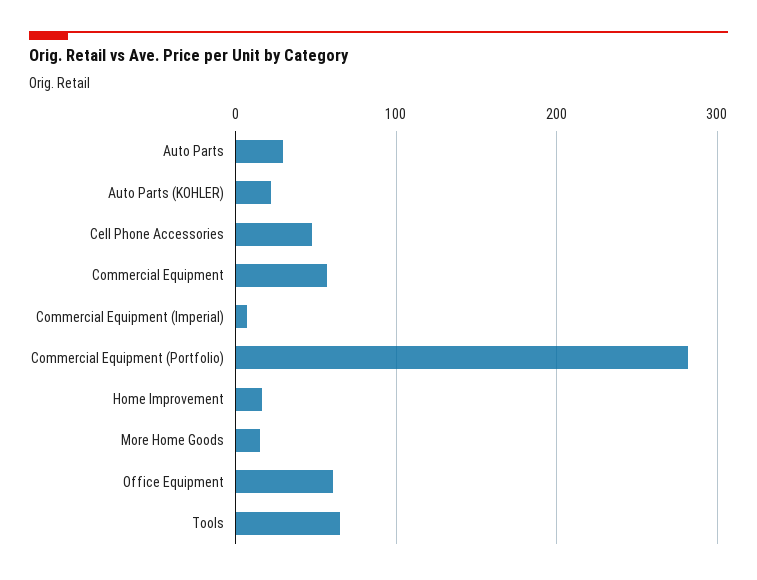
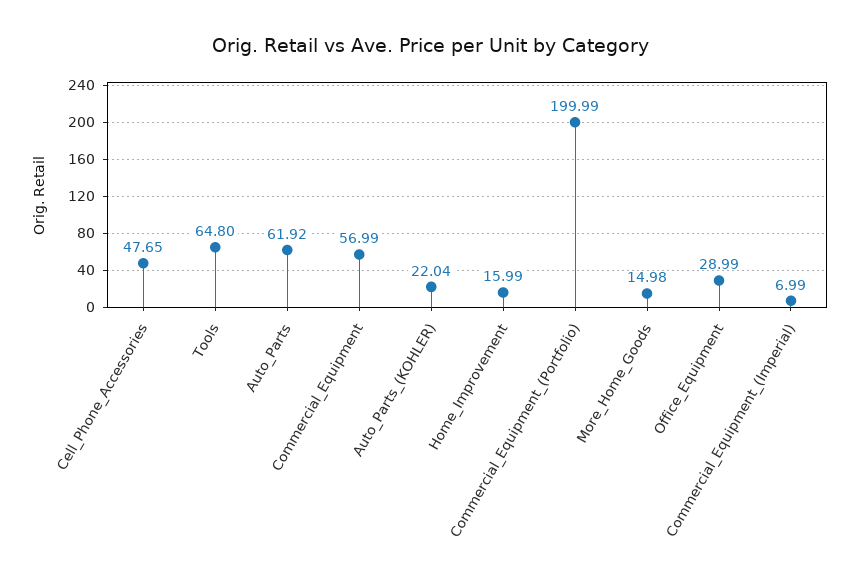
Auto Parts: 30 -> 61.92
Commercial Equipment (Portfolio): 280 -> 199.99
Office Equipment: 60 -> 28.99

